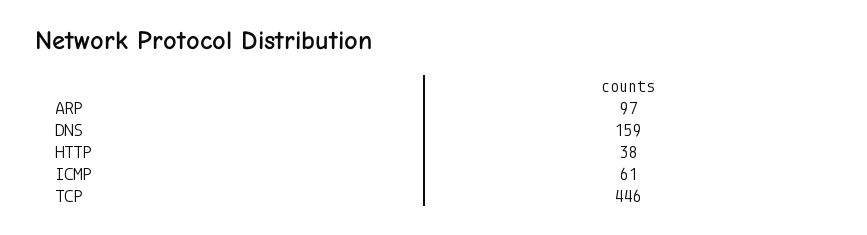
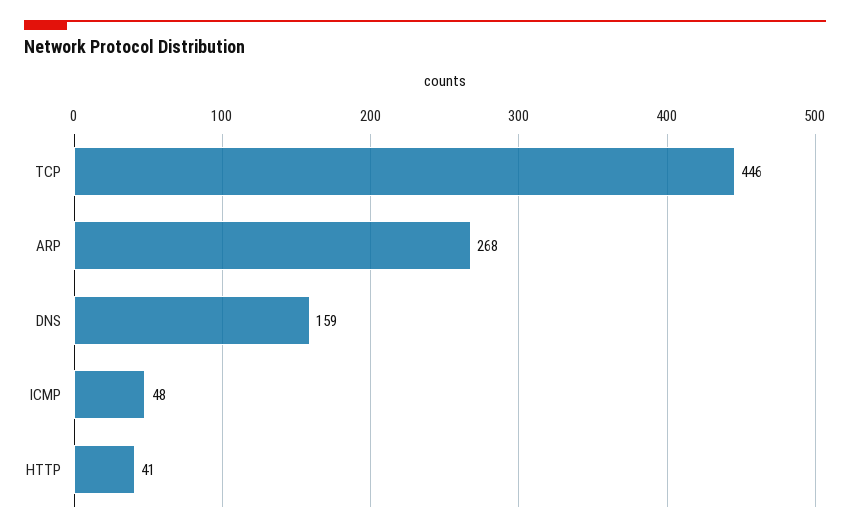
ARP: 97 -> 268
HTTP: 38 -> 41
ICMP: 61 -> 48

